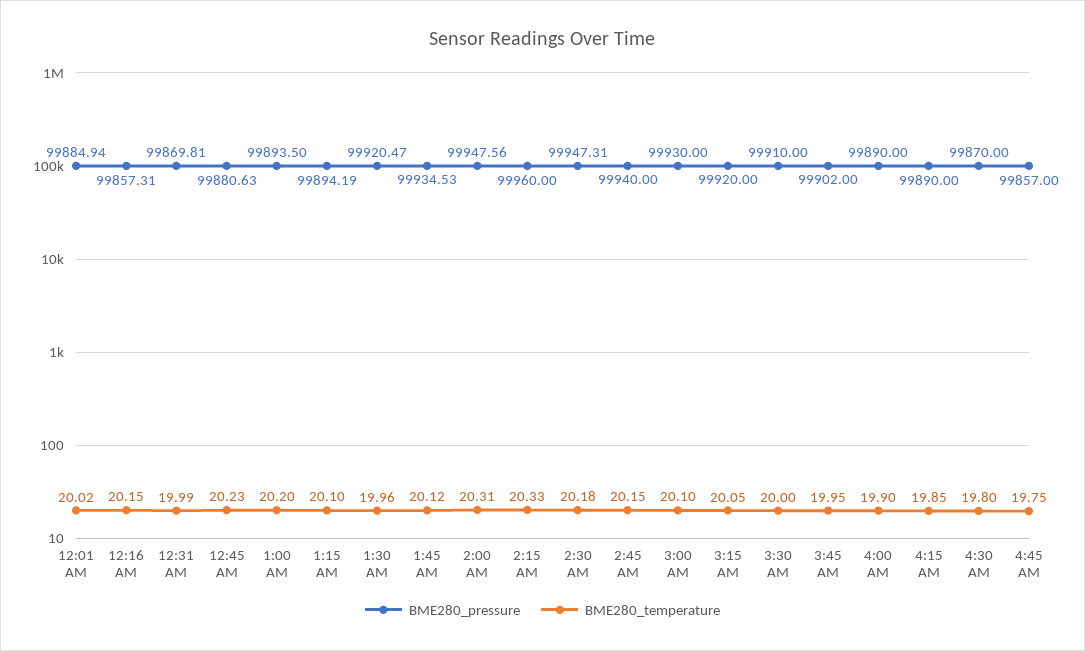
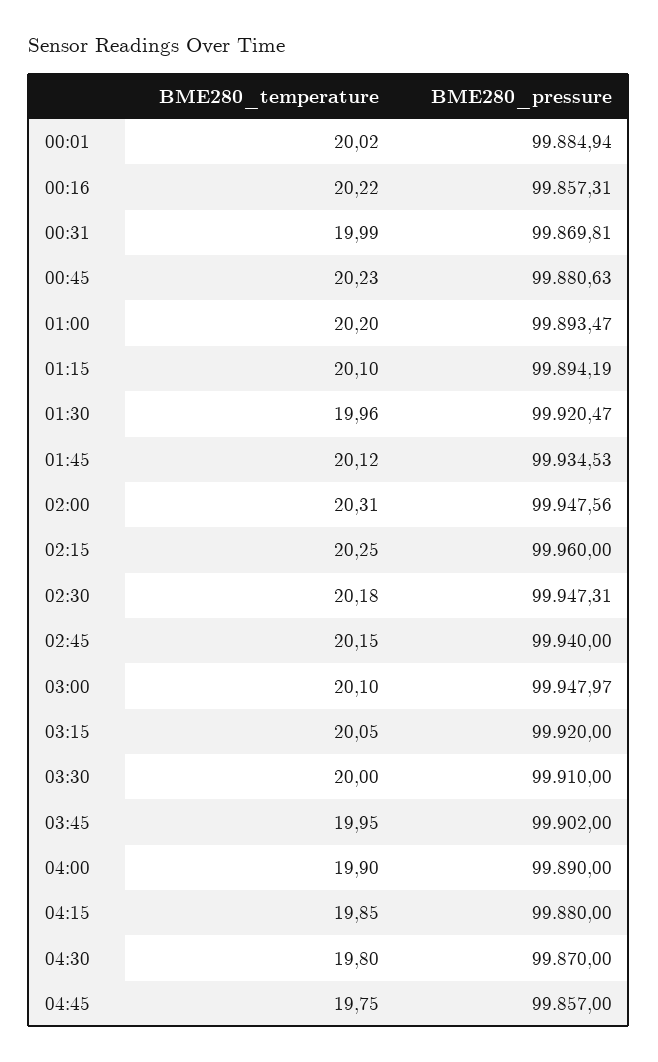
BME280_temperature, 12:16 AM: 20.15 -> 20.22
BME280_pressure, 1:00 AM: 99893.5 -> 99893.47
BME280_temperature, 2:15 AM: 20.33 -> 20.25
BME280_pressure, 3:00 AM: 99930 -> 99947.97
BME280_pressure, 4:15 AM: 99890 -> 99880

